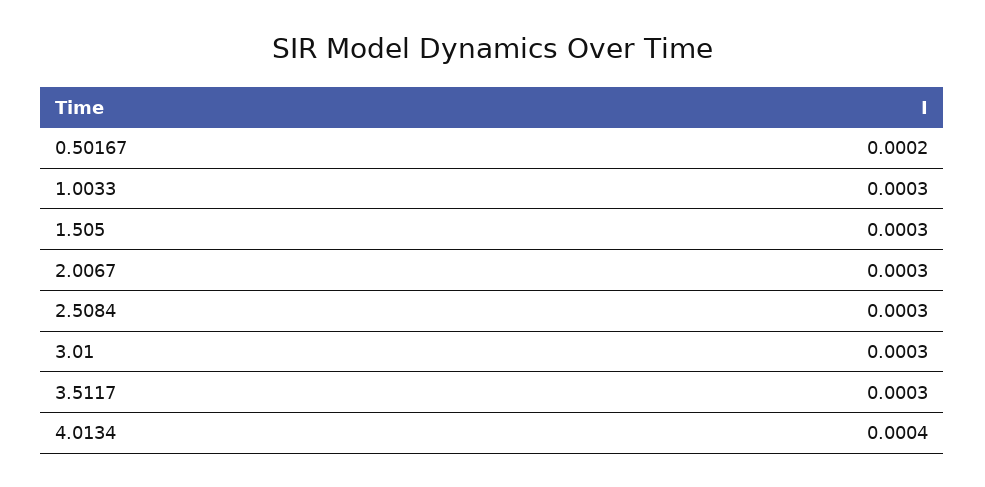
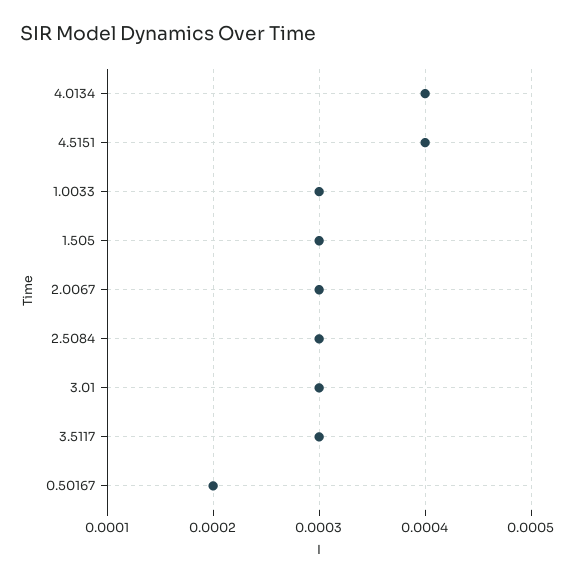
4.5151: none -> 0.0004

